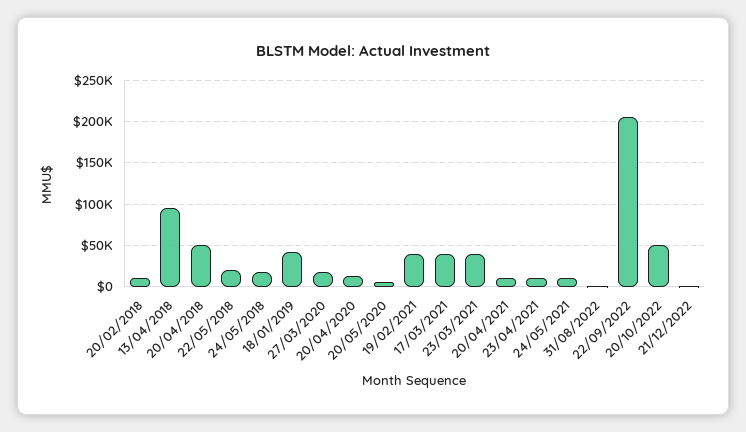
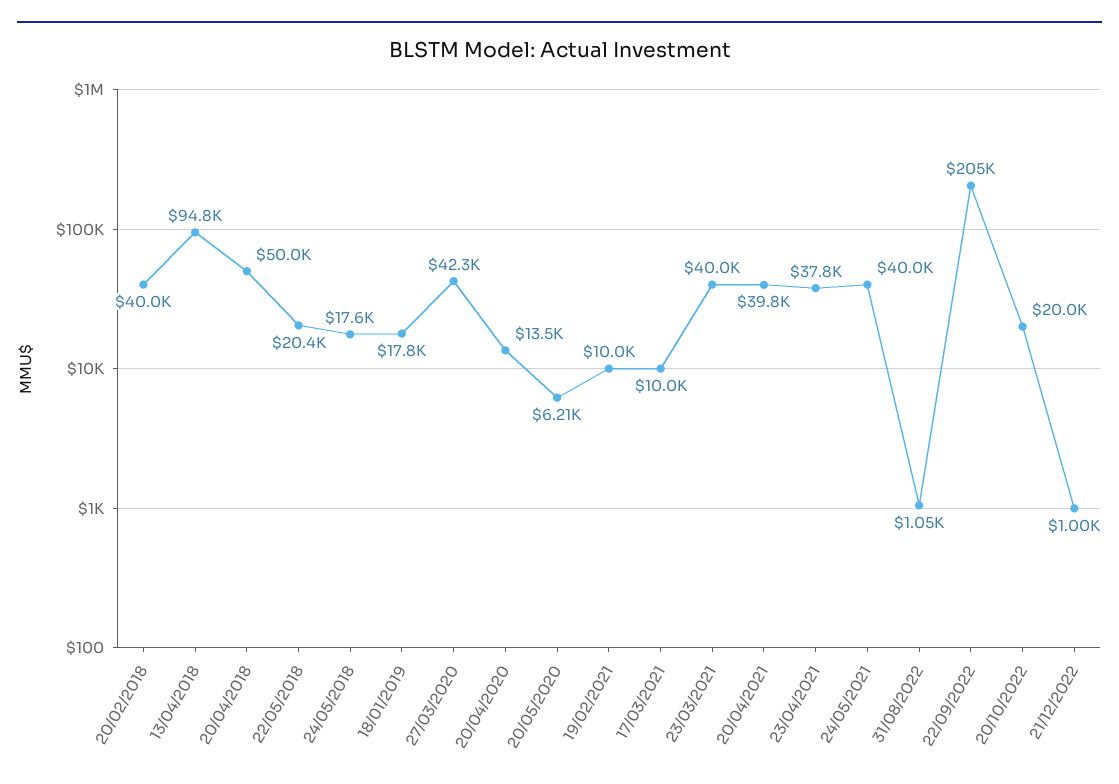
20/02/2018: 10000 -> 40000
18/01/2019: 40000 -> 17800
27/03/2020: 20000 -> 42300
19/02/2021: 40000 -> 10000
17/03/2021: 40000 -> 10000
20/04/2021: 10000 -> 39800
23/04/2021: 10000 -> 37800
24/05/2021: 10000 -> 40000
20/10/2022: 50000 -> 20000

